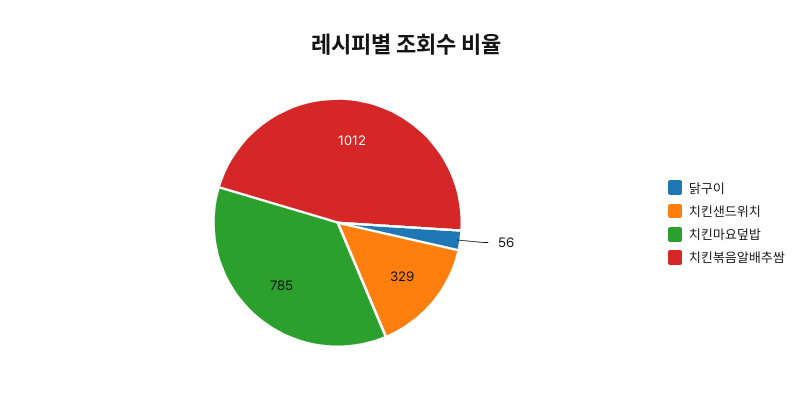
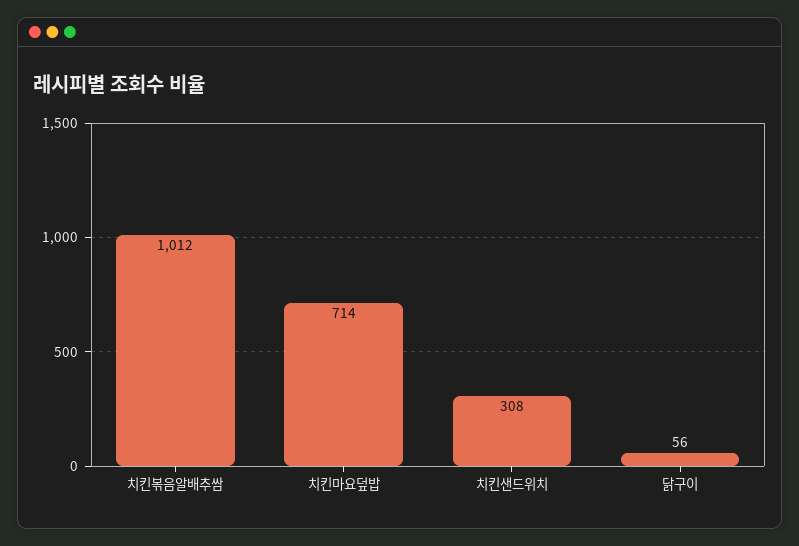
치킨샌드위치: 329 -> 308
치킨마요덮밥: 785 -> 714

